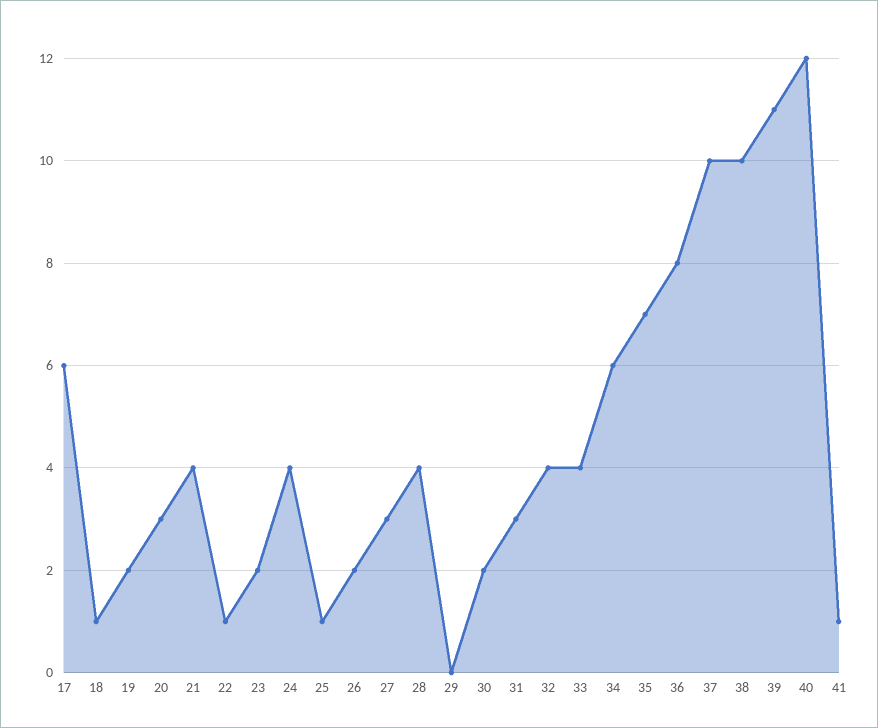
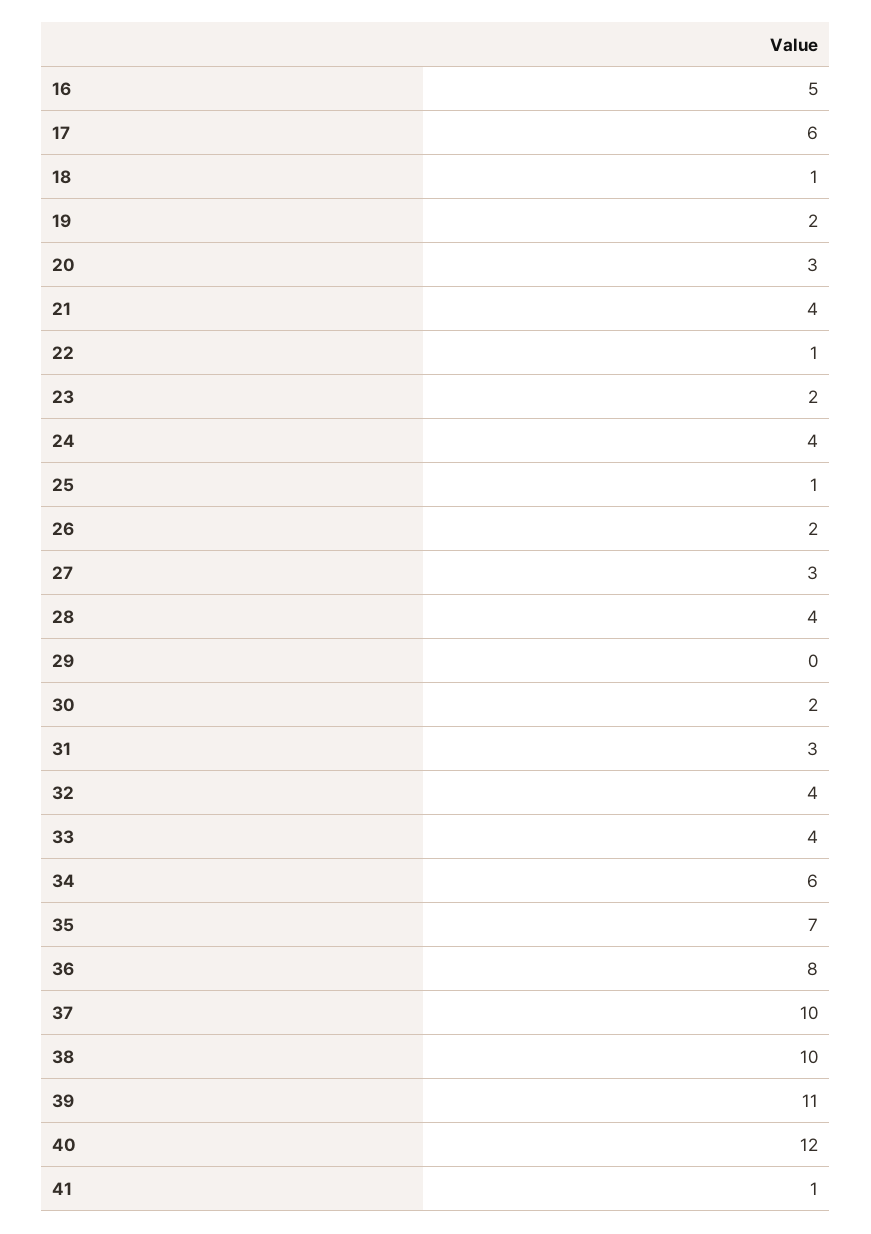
16: none -> 5

